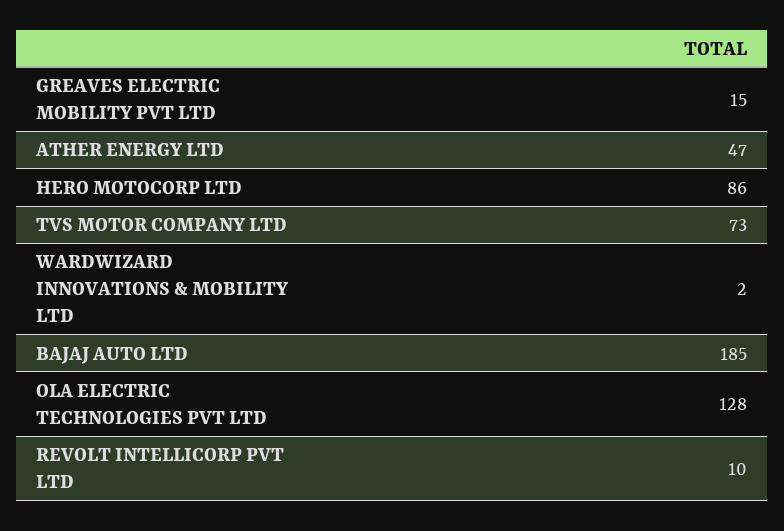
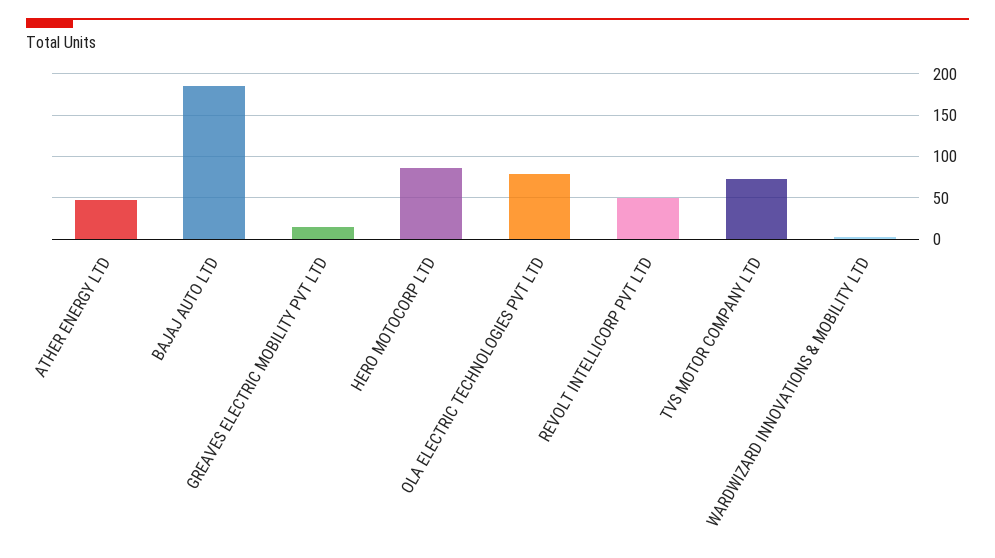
OLA ELECTRIC TECHNOLOGIES PVT LTD: 128 -> 80
REVOLT INTELLICORP PVT LTD: 10 -> 50

